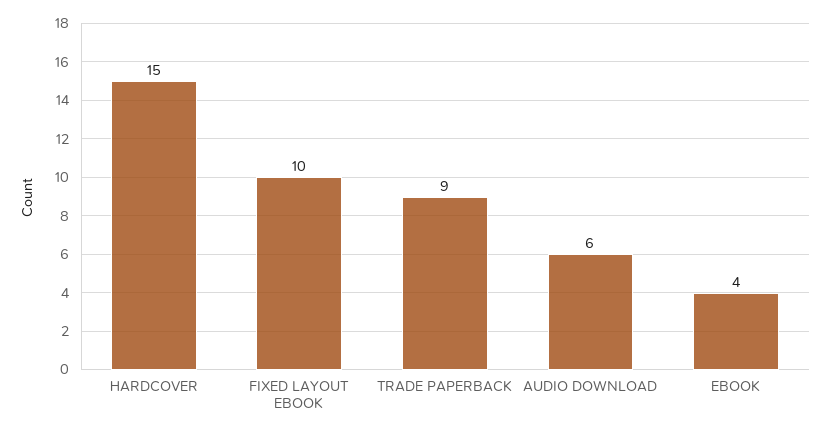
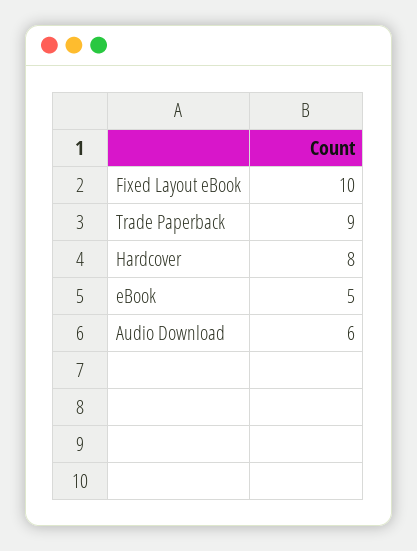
HARDCOVER: 15 -> 8
EBOOK: 4 -> 5

